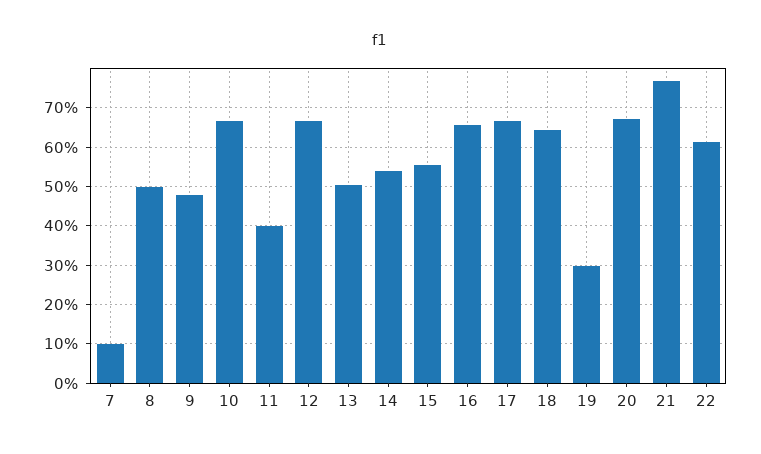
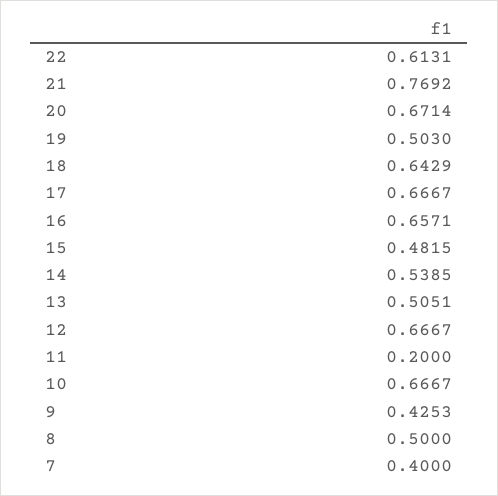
7: 0.1 -> 0.4
9: 0.48 -> 0.4253
11: 0.4 -> 0.2
15: 0.56 -> 0.4815
19: 0.3 -> 0.503

